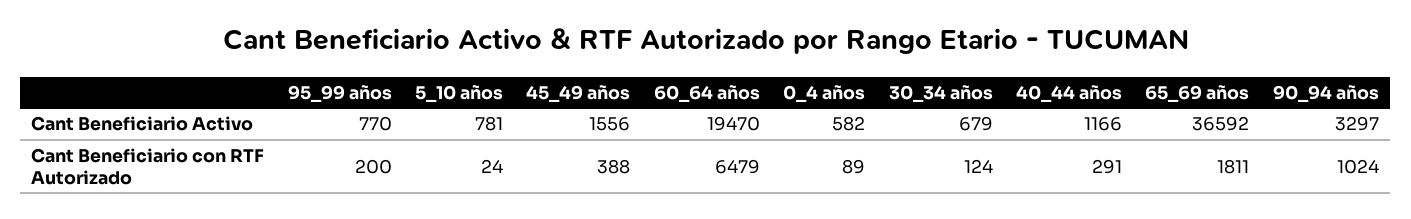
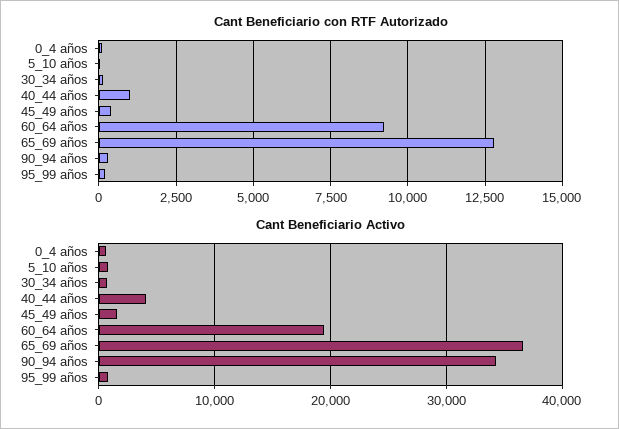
Cant Beneficiario Activo, 40_44 años: 1166 -> 4000
Cant Beneficiario Activo, 90_94 años: 3297 -> 34000
Cant Beneficiario con RTF Autorizado, 60_64 años: 6479 -> 9250
Cant Beneficiario con RTF Autorizado, 40_44 años: 291 -> 1000
Cant Beneficiario con RTF Autorizado, 65_69 años: 1811 -> 12750
Cant Beneficiario con RTF Autorizado, 90_94 años: 1024 -> 250

